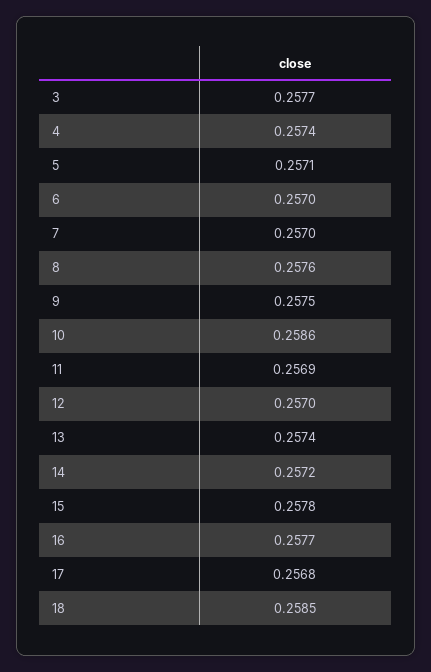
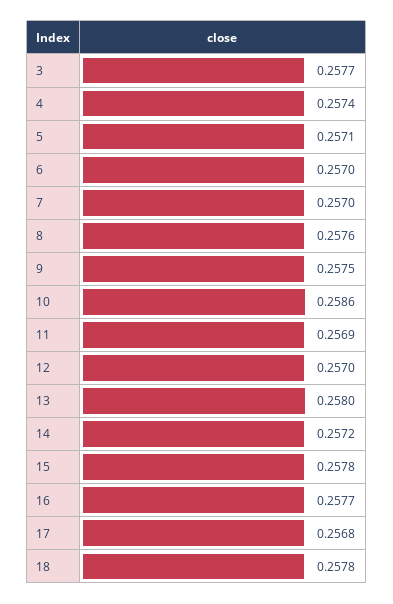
13: 0.2574 -> 0.258
18: 0.2585 -> 0.2578

